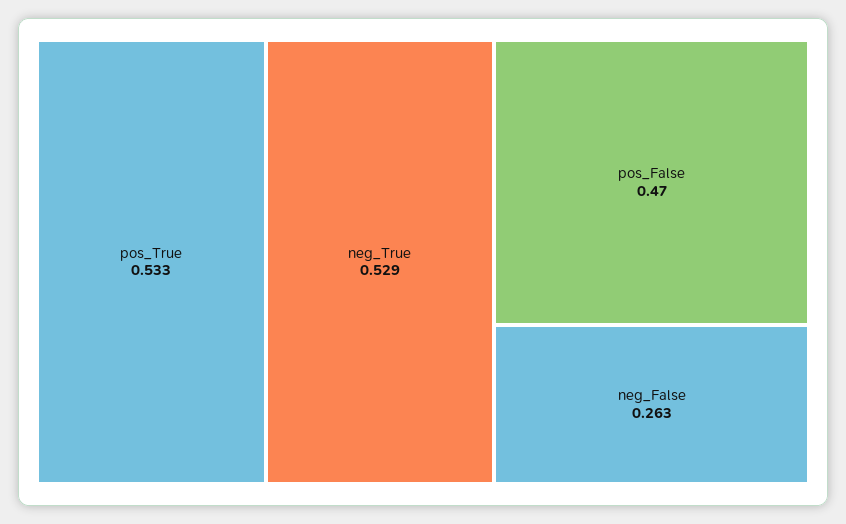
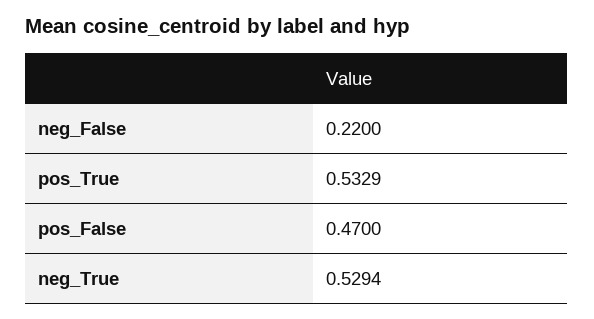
neg_False: 0.263 -> 0.22

